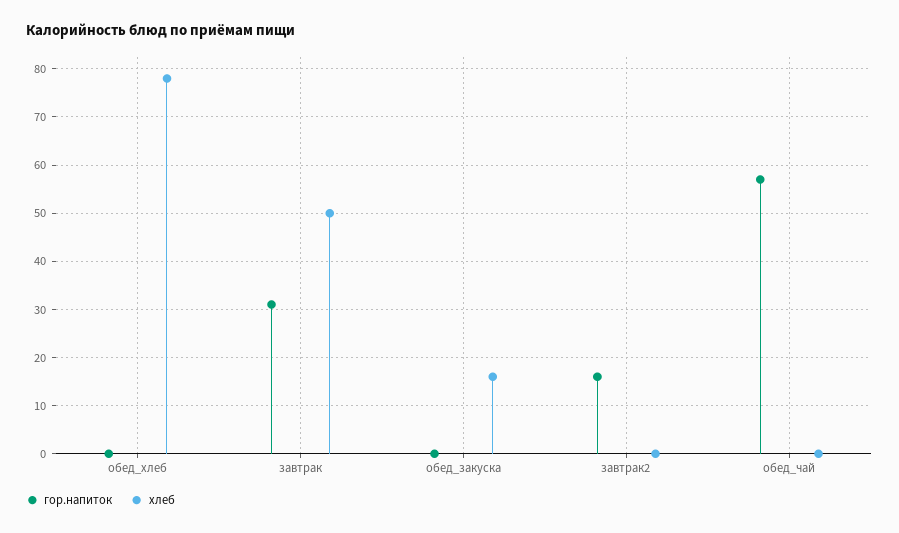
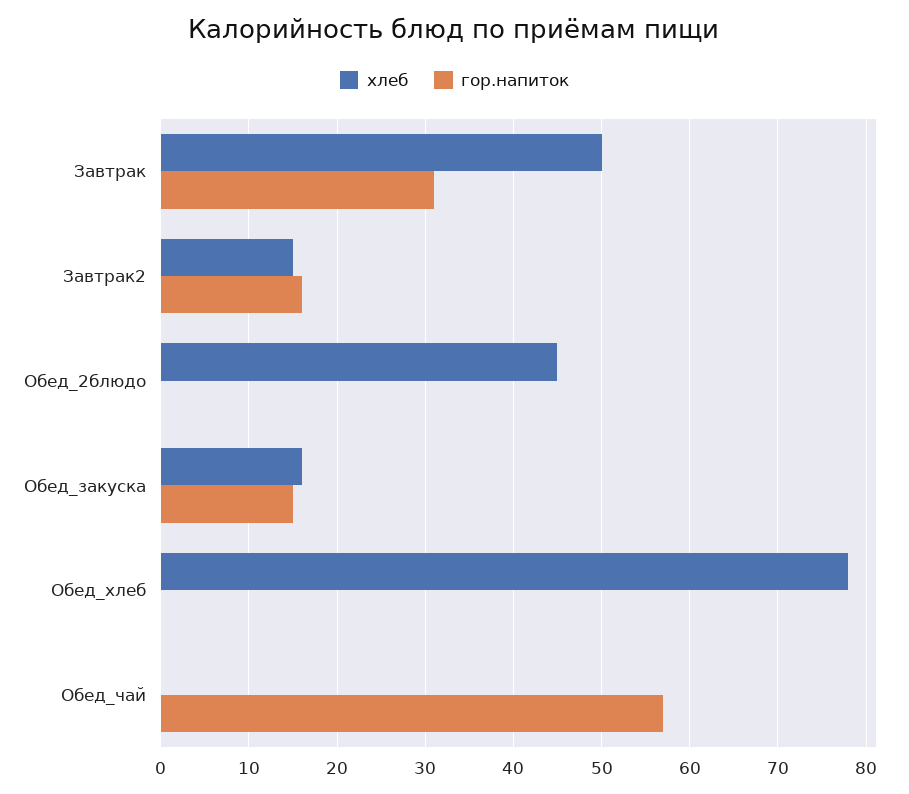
гор.напиток, обед_закуска: 0 -> 15
хлеб, завтрак2: 0 -> 15
хлеб, Обед_2блюдо: none -> 45
гор.напиток, Обед_2блюдо: none -> 0

